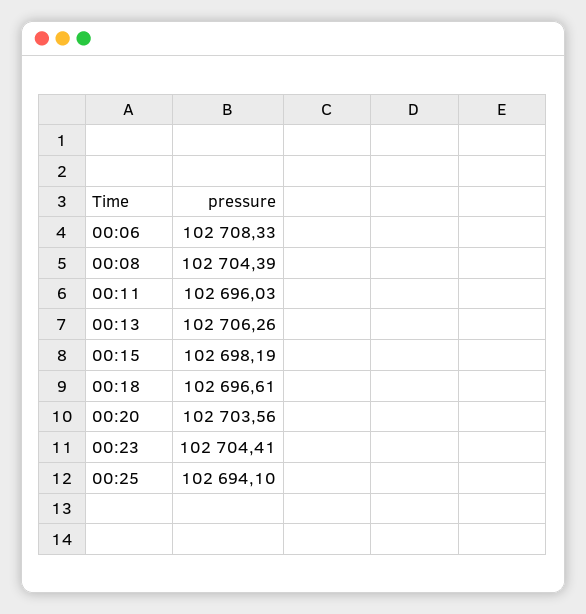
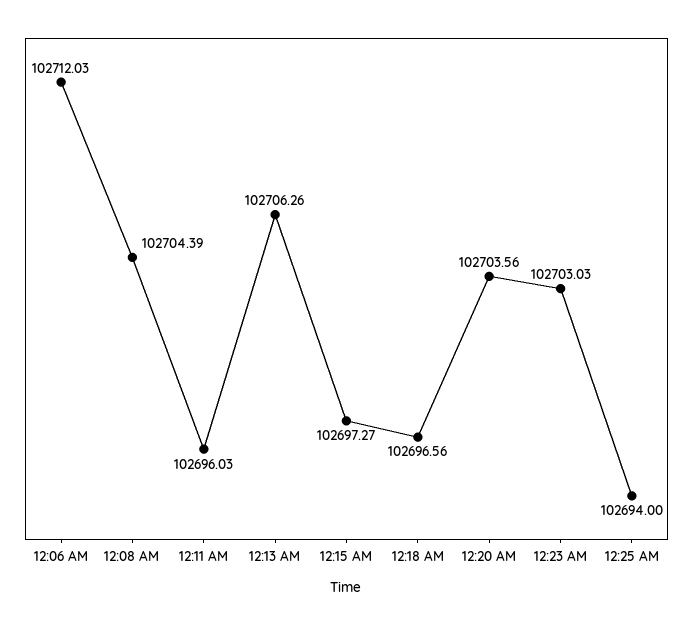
00:06: 102708.33 -> 102712.03
00:15: 102698.19 -> 102697.27
00:18: 102696.61 -> 102696.56
00:23: 102704.41 -> 102703.03
00:25: 102694.1 -> 102694

